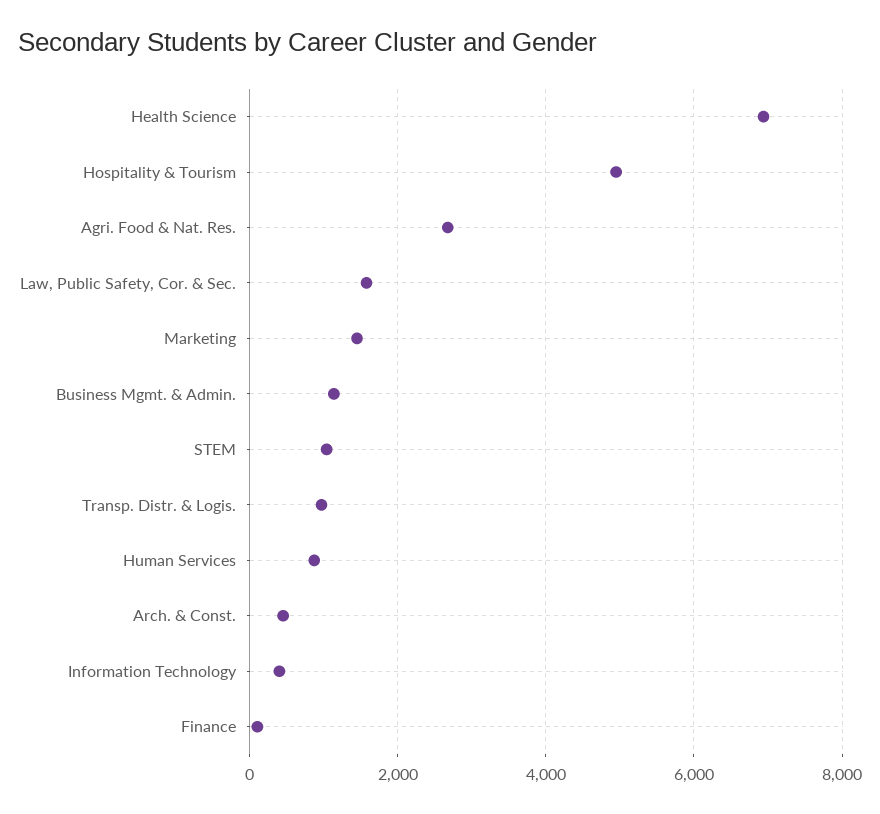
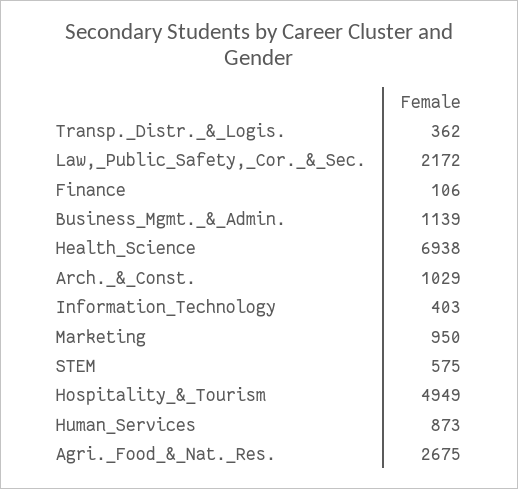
Law, Public Safety, Cor. & Sec.: 1600 -> 2172
Marketing: 1400 -> 950
STEM: 1000 -> 575
Transp. Distr. & Logis.: 1000 -> 362
Arch. & Const.: 400 -> 1029

